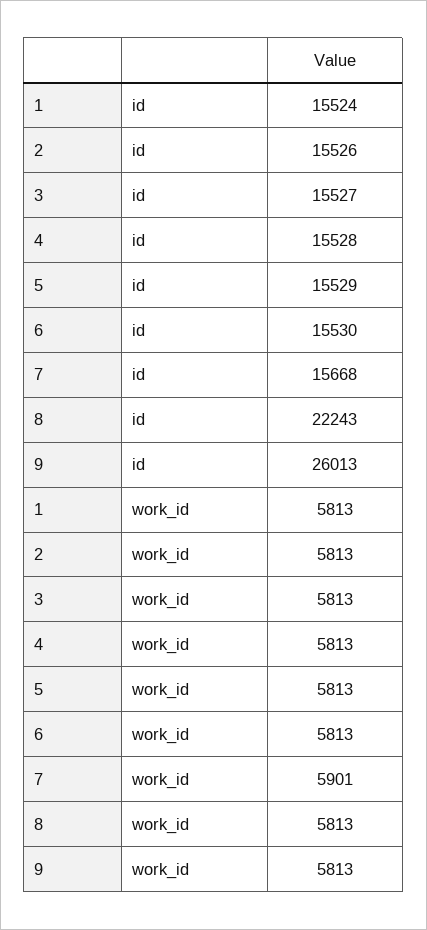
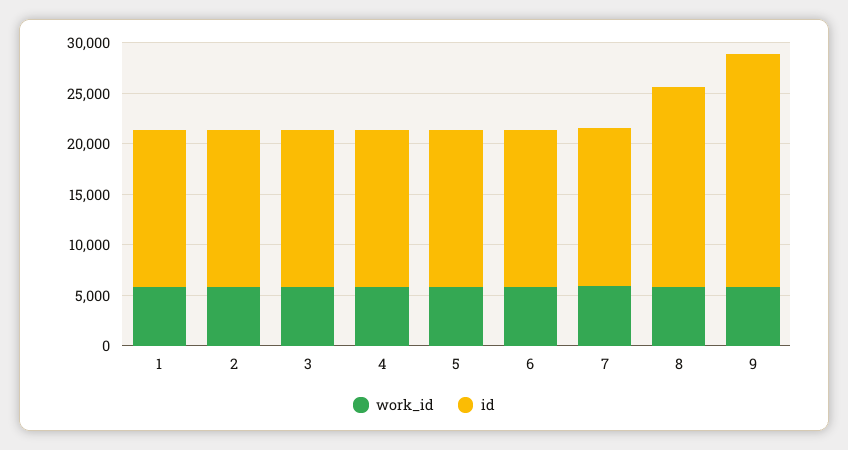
id, 8: 22243 -> 20000
id, 9: 26013 -> 23000

